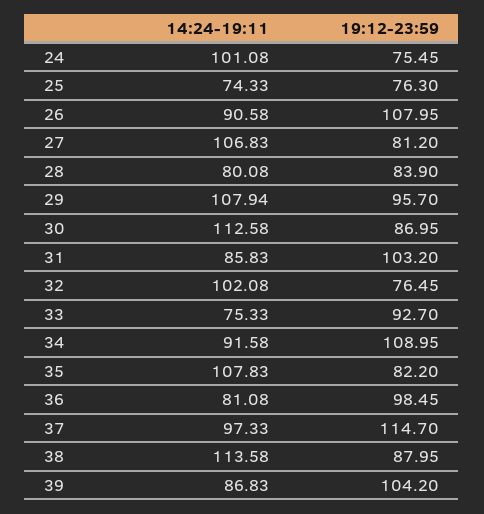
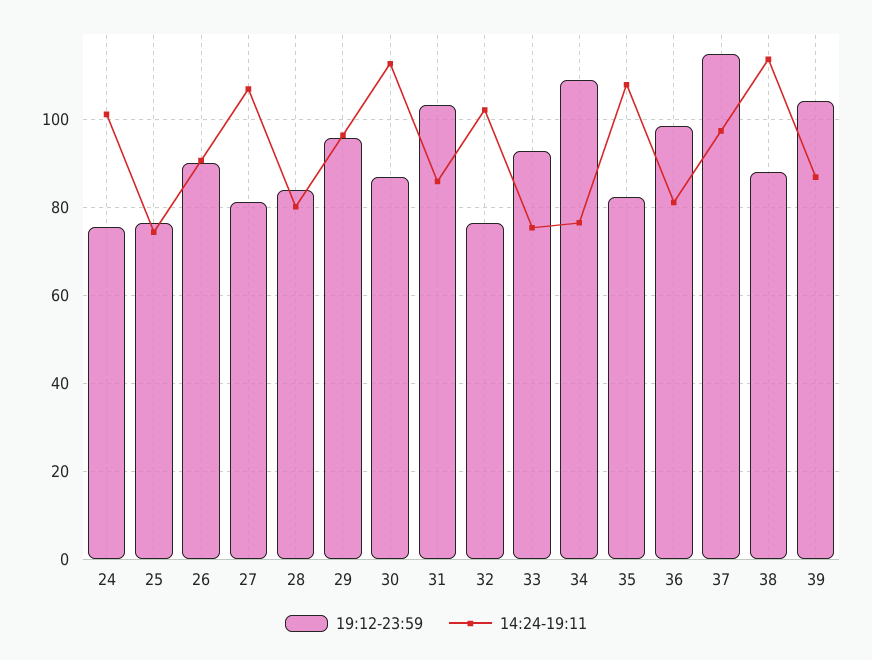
19:12-23:59, 26: 107.95 -> 90
14:24-19:11, 29: 107.94 -> 96
14:24-19:11, 34: 91.58 -> 76

